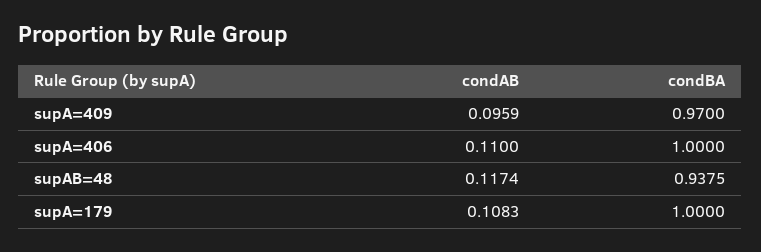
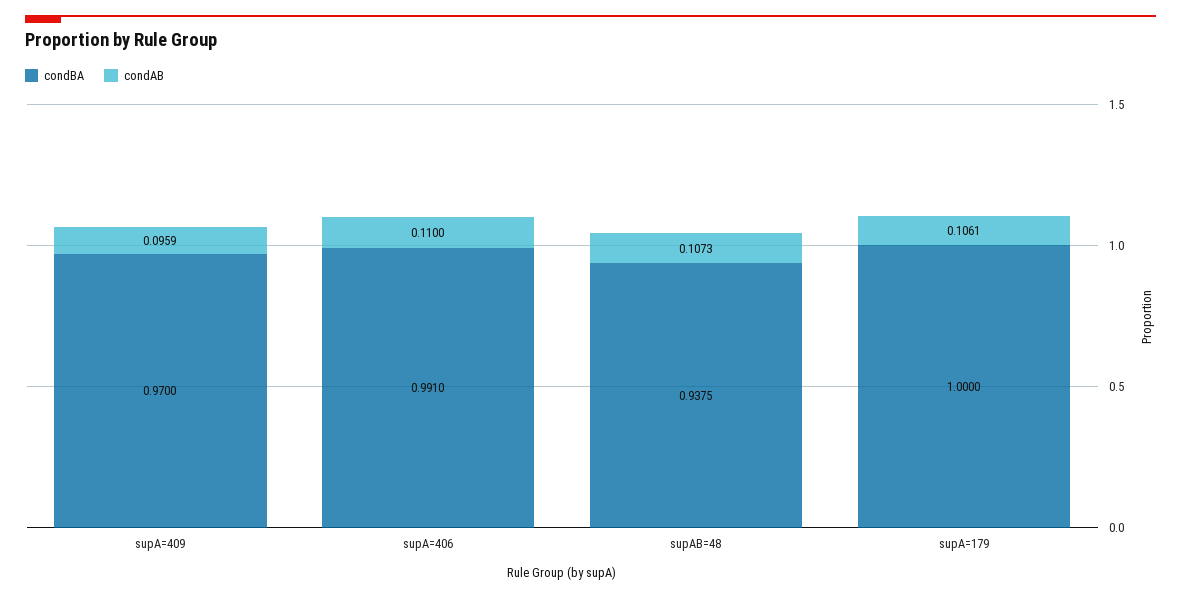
condBA, supA=406: 1 -> 0.991
condAB, supAB=48: 0.1174 -> 0.1073
condAB, supA=179: 0.1083 -> 0.1061

